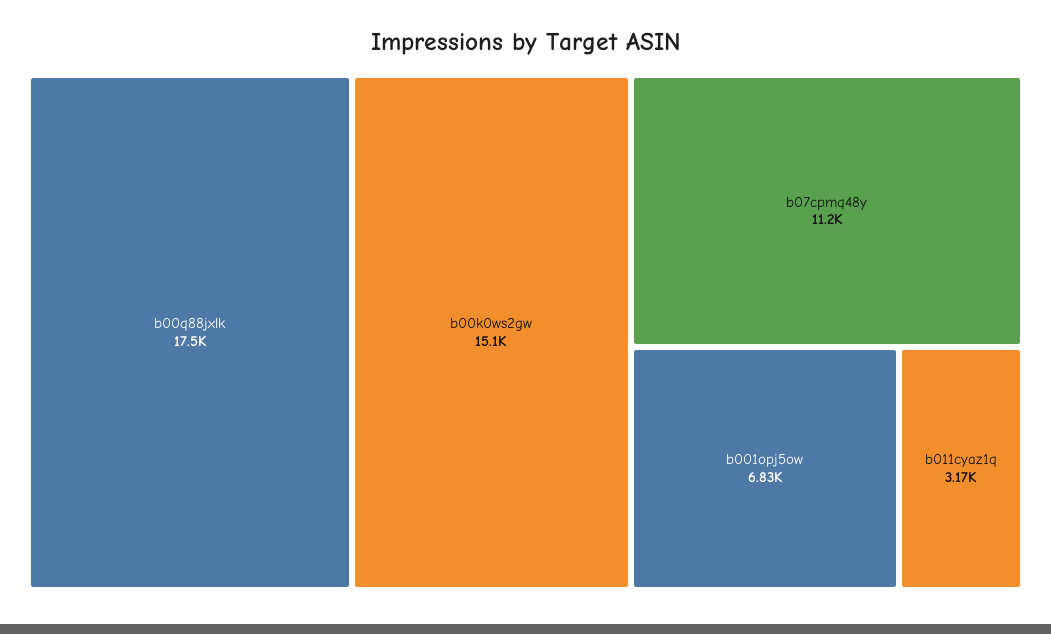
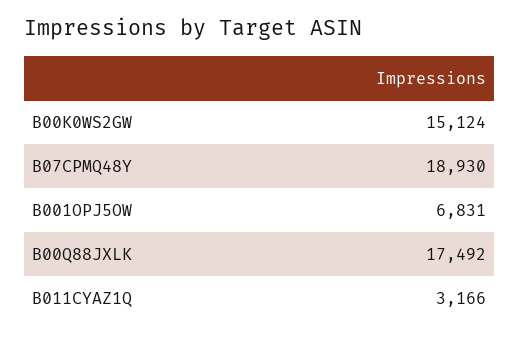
b07cpmq48y: 11200 -> 18930

